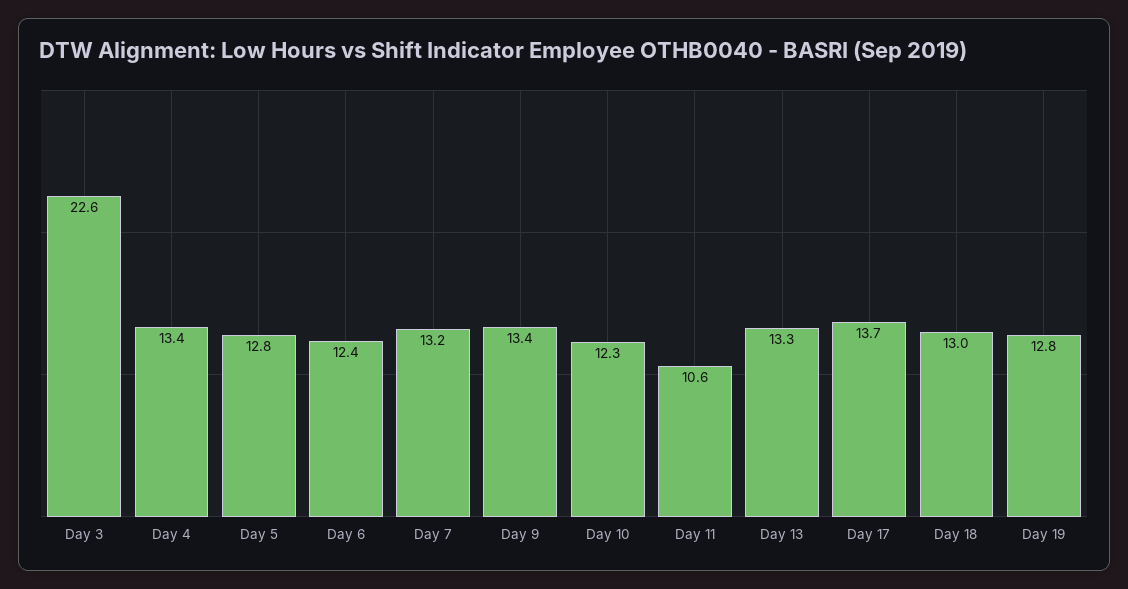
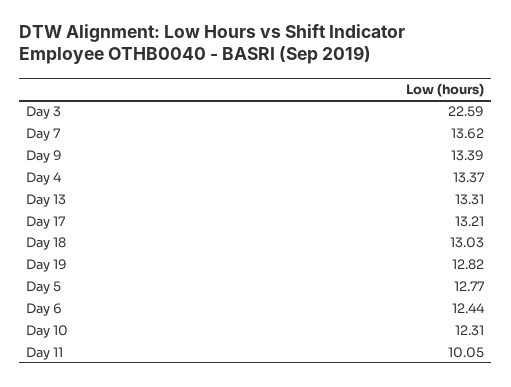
Day 7: 13.2 -> 13.62
Day 11: 10.6 -> 10.05
Day 17: 13.7 -> 13.21

